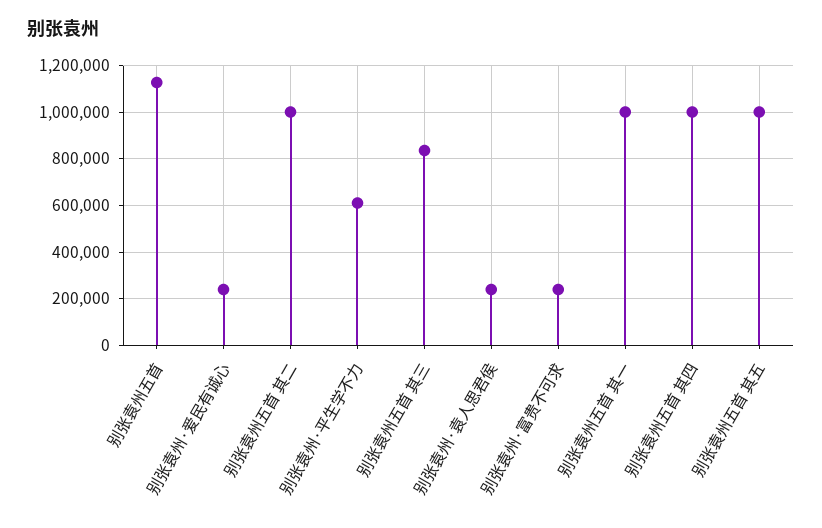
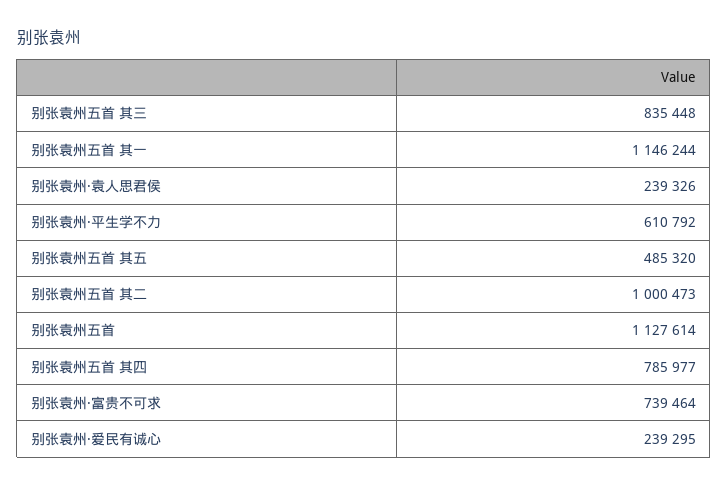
别张袁州·富贵不可求: 250000 -> 739464
别张袁州五首 其一: 1000000 -> 1146244
别张袁州五首 其四: 1000000 -> 785977
别张袁州五首 其五: 1000000 -> 485320

